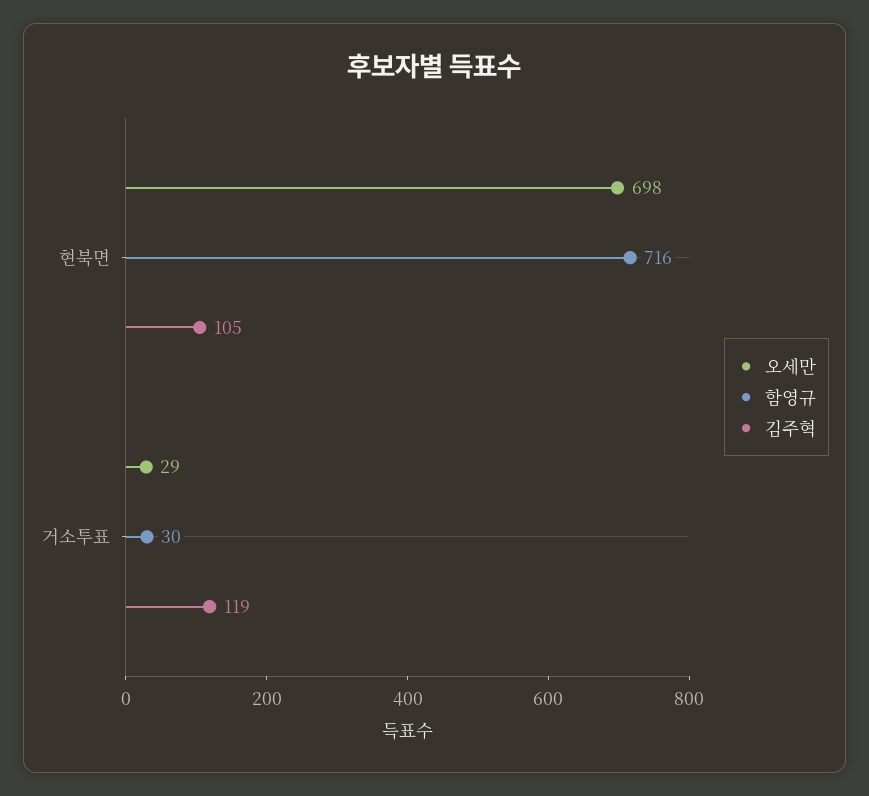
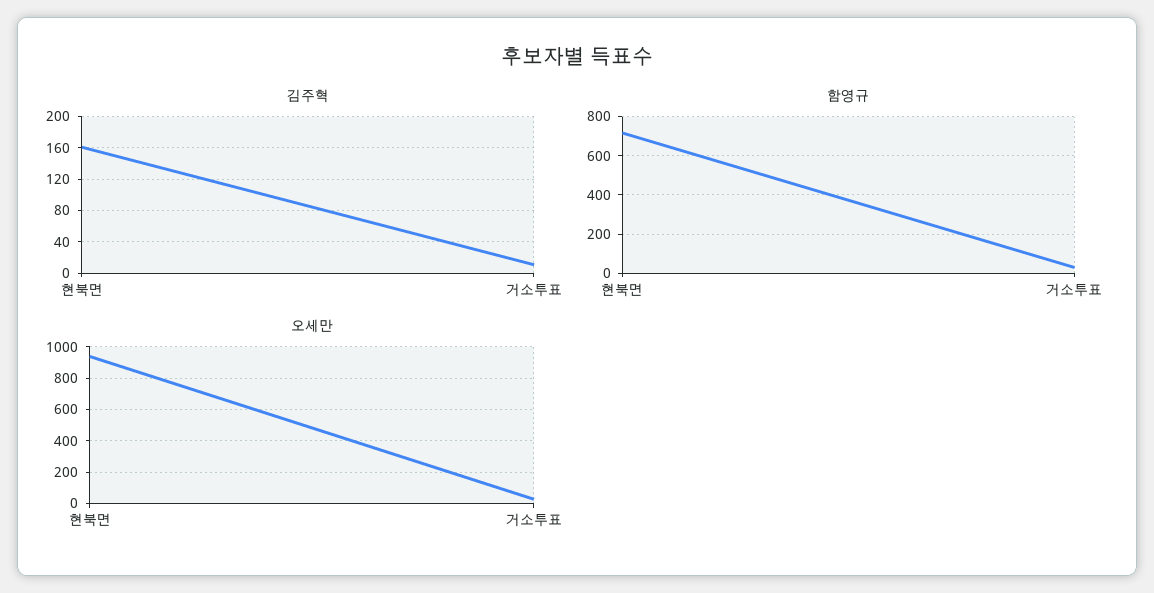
오세만, 현북면: 698 -> 950
김주혁, 현북면: 105 -> 160
김주혁, 거소투표: 119 -> 10

